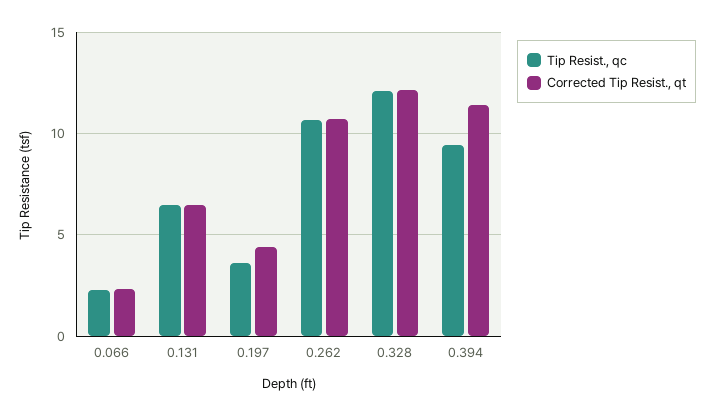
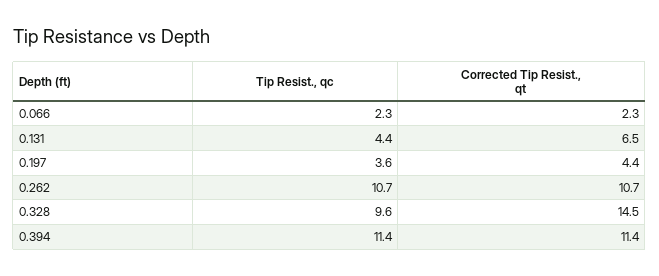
Tip Resist., qc, 0.131: 6.5 -> 4.4
Tip Resist., qc, 0.328: 12 -> 9.6
Corrected Tip Resist., qt, 0.328: 12 -> 14.5
Tip Resist., qc, 0.394: 9.5 -> 11.4

